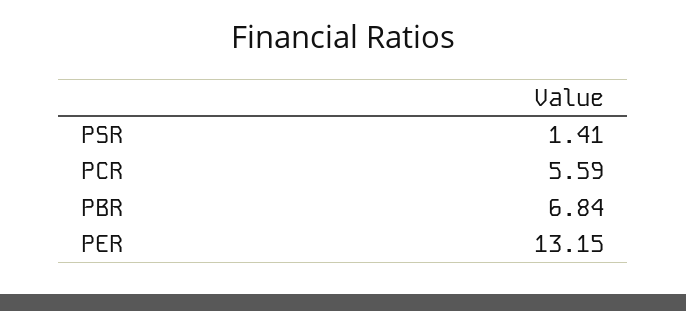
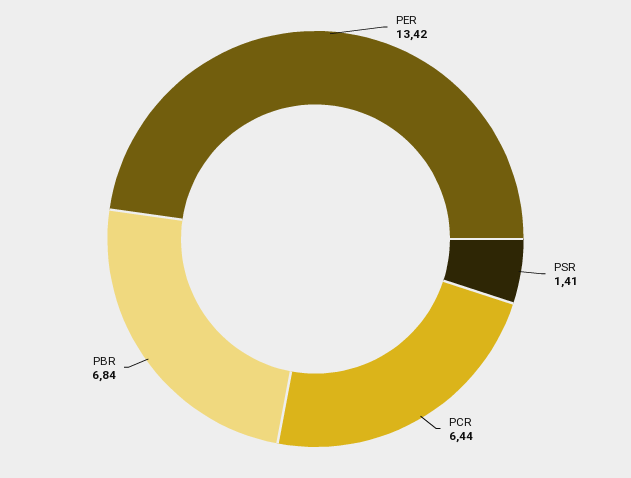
PCR: 5.59 -> 6.44
PER: 13.15 -> 13.42

